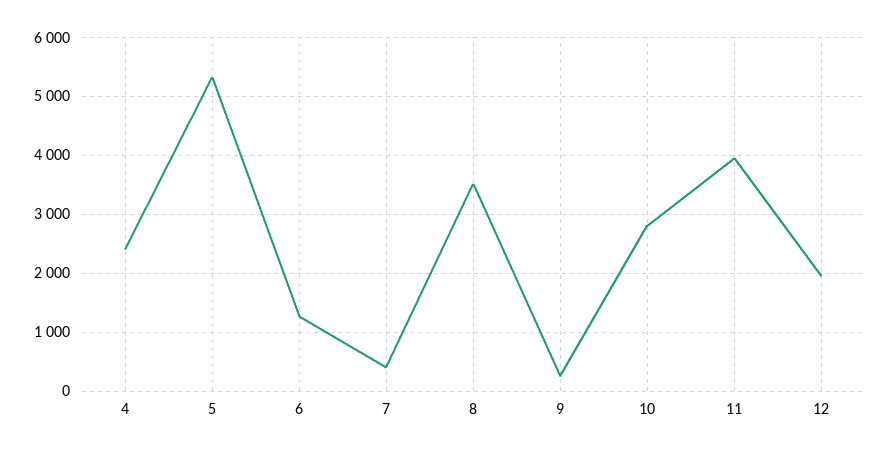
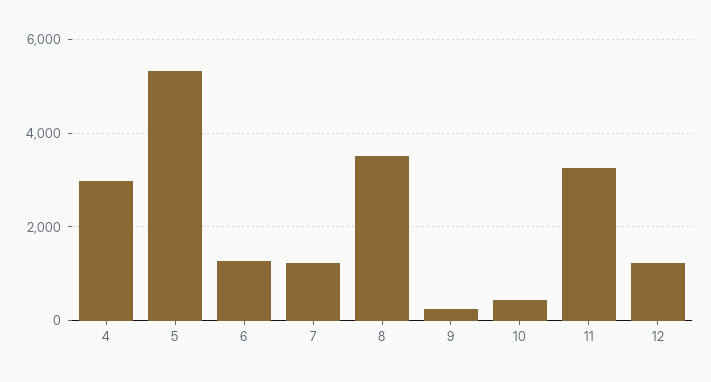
4: 2400 -> 3000
7: 400 -> 1200
10: 2800 -> 400
11: 4000 -> 3200
12: 2000 -> 1200

